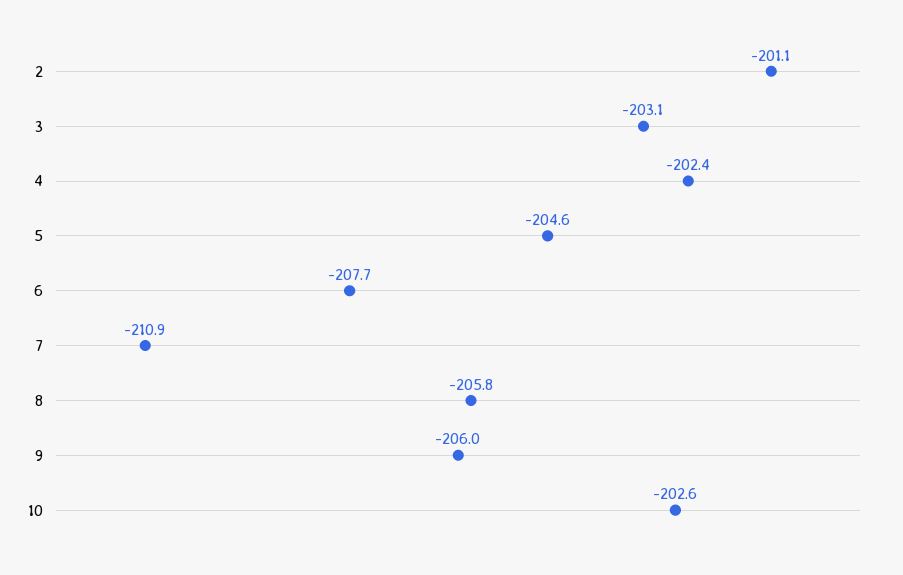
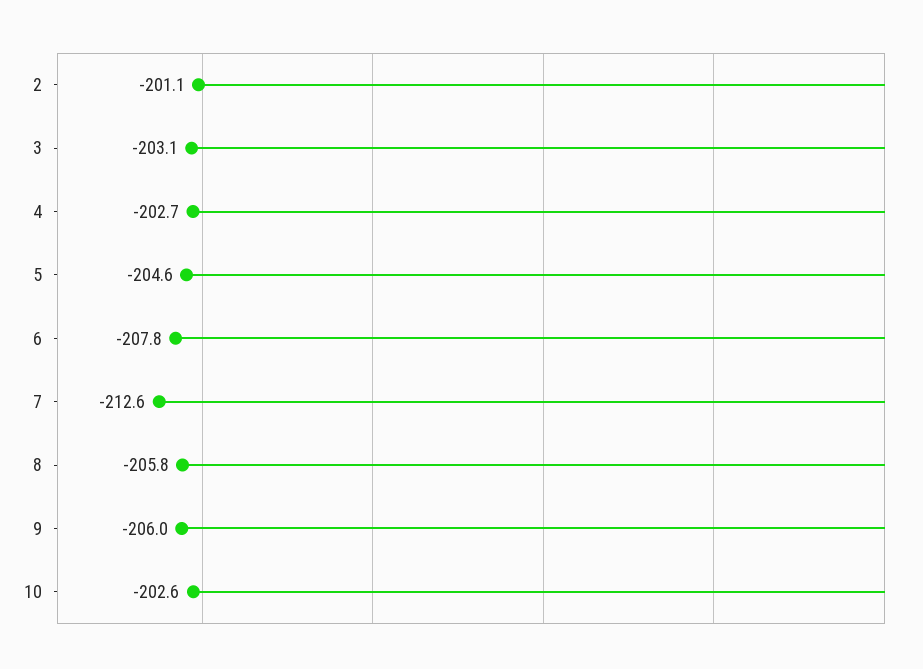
4: -202.4 -> -202.7
6: -207.7 -> -207.8
7: -210.9 -> -212.6

